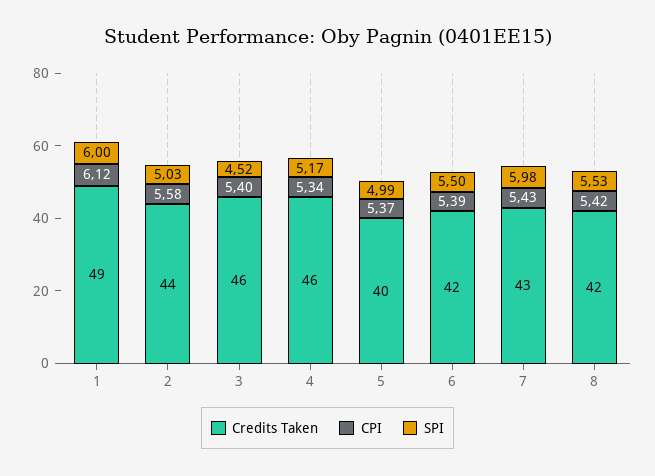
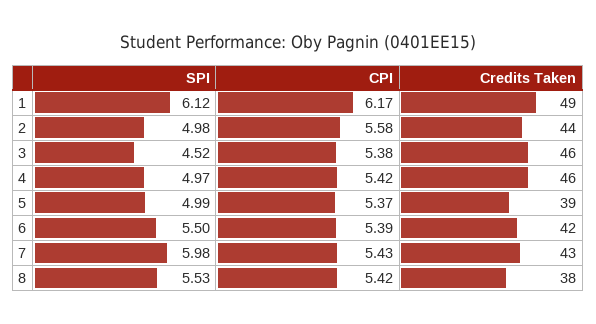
CPI, 1: 6.12 -> 6.17
SPI, 1: 6 -> 6.12
SPI, 2: 5.03 -> 4.98
CPI, 3: 5.4 -> 5.38
CPI, 4: 5.34 -> 5.42
SPI, 4: 5.17 -> 4.97
Credits Taken, 5: 40 -> 39
Credits Taken, 8: 42 -> 38

